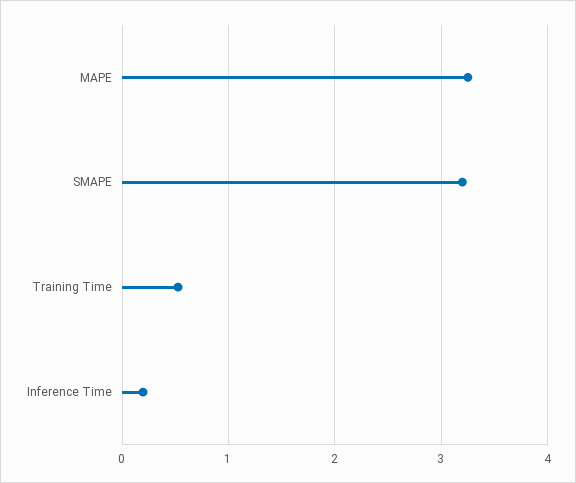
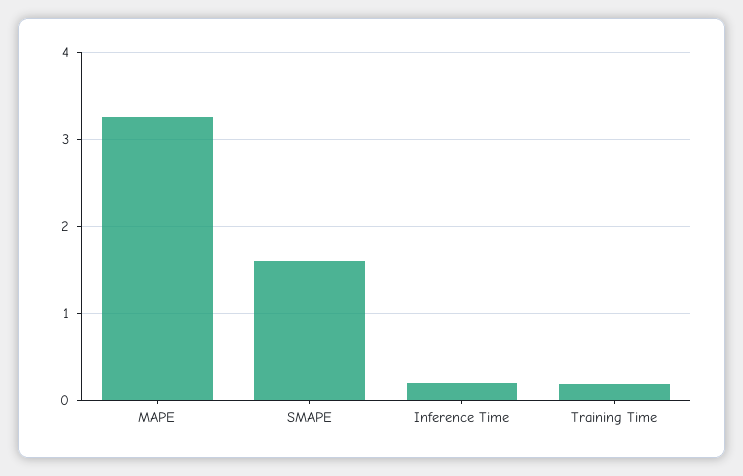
SMAPE: 3.2 -> 1.6
Training Time: 0.5 -> 0.2

